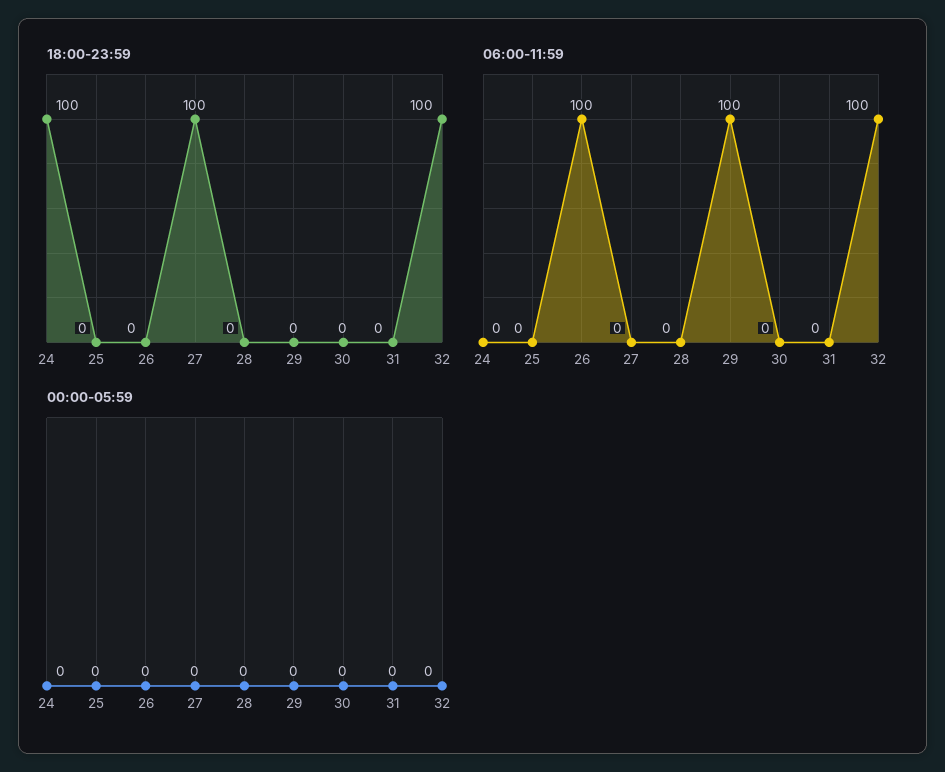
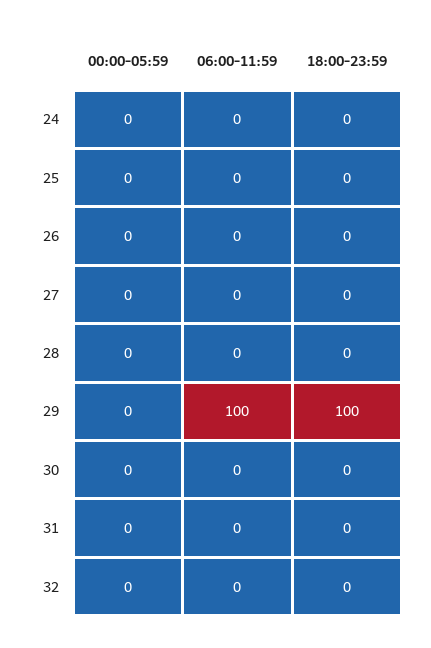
18:00-23:59, 24: 100 -> 0
18:00-23:59, 27: 100 -> 0
18:00-23:59, 29: 0 -> 100
18:00-23:59, 32: 100 -> 0
06:00-11:59, 26: 100 -> 0
06:00-11:59, 32: 100 -> 0

